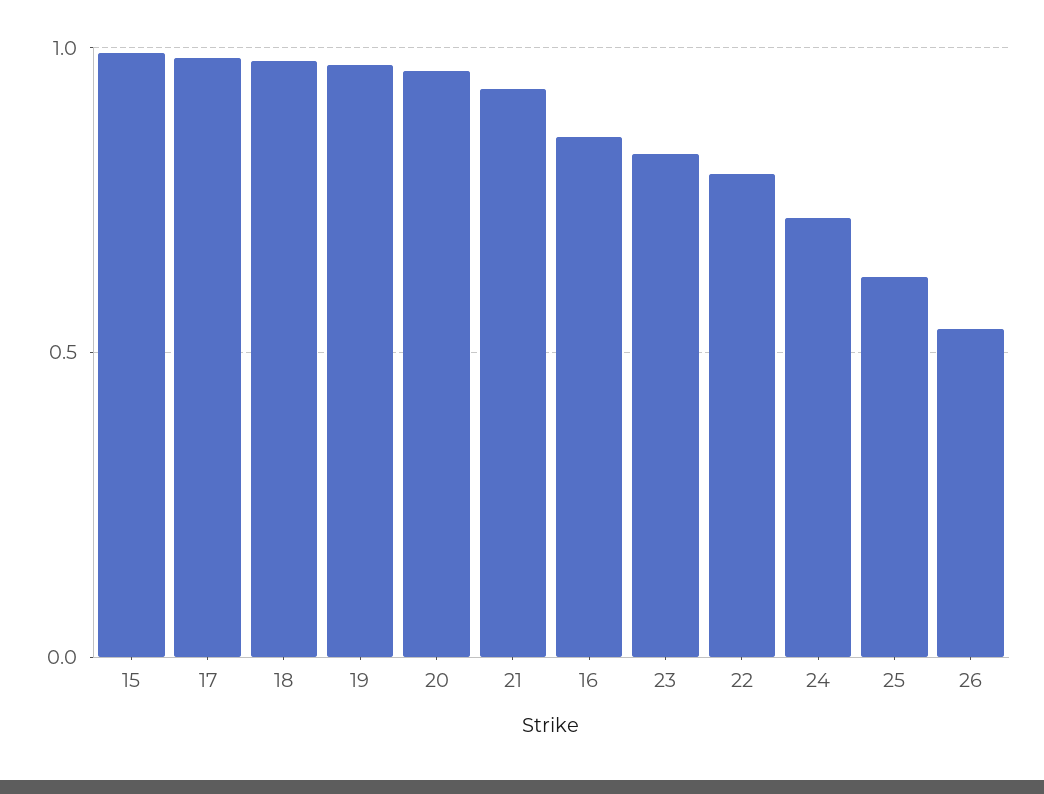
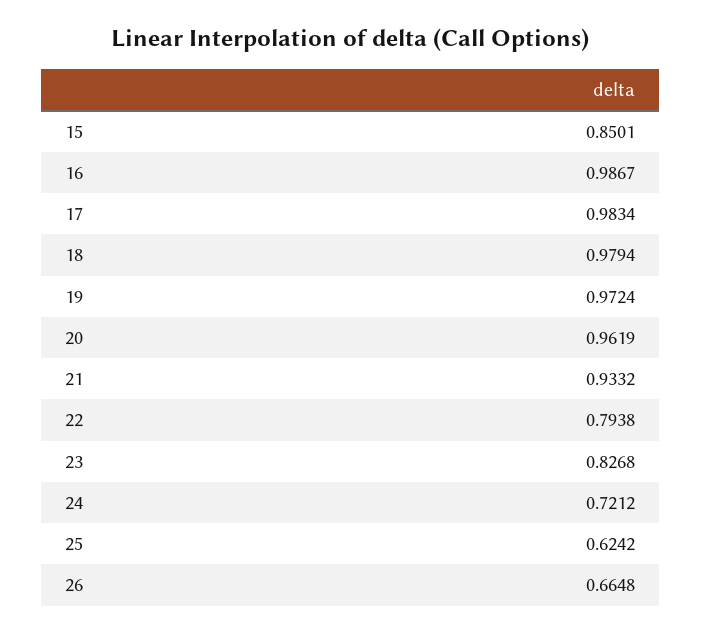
15: 1 -> 0.8501
16: 0.85 -> 0.9867
26: 0.55 -> 0.6648

